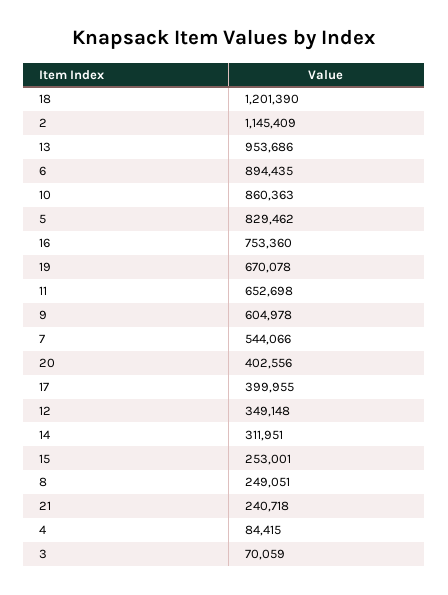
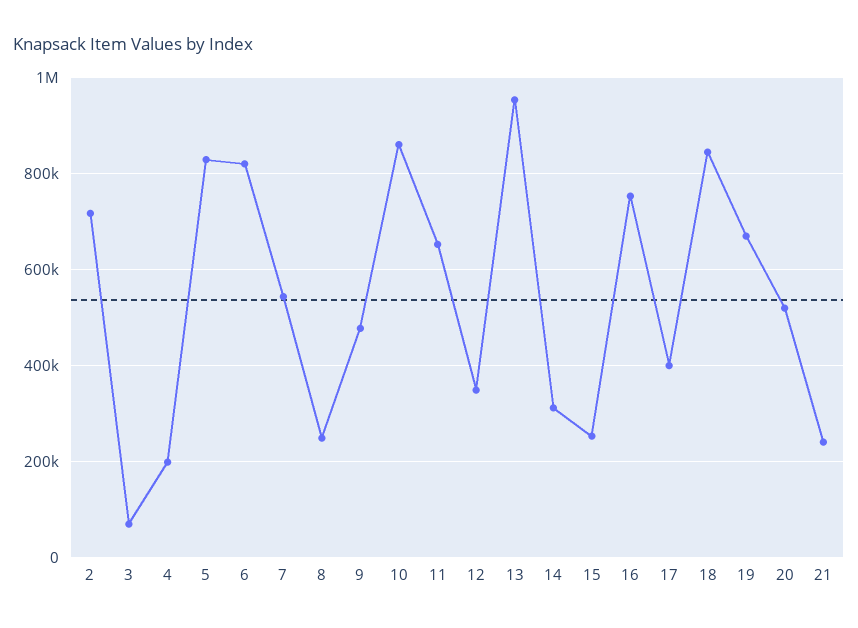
18: 1201390 -> 840000
2: 1145409 -> 720000
6: 894435 -> 820000
9: 604978 -> 480000
20: 402556 -> 520000
4: 84415 -> 200000

